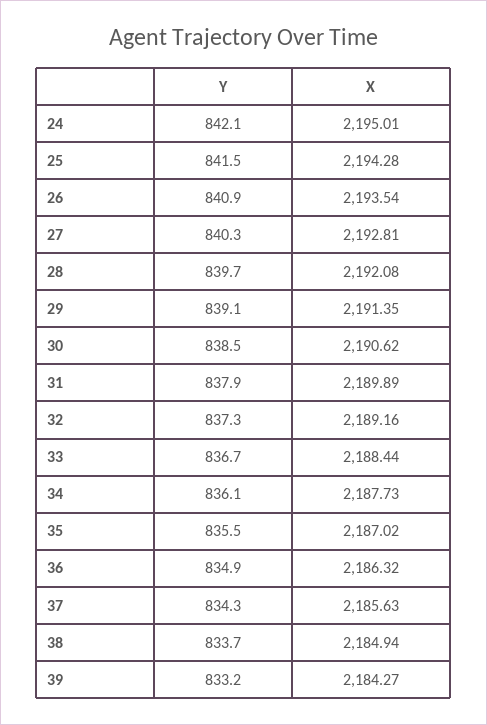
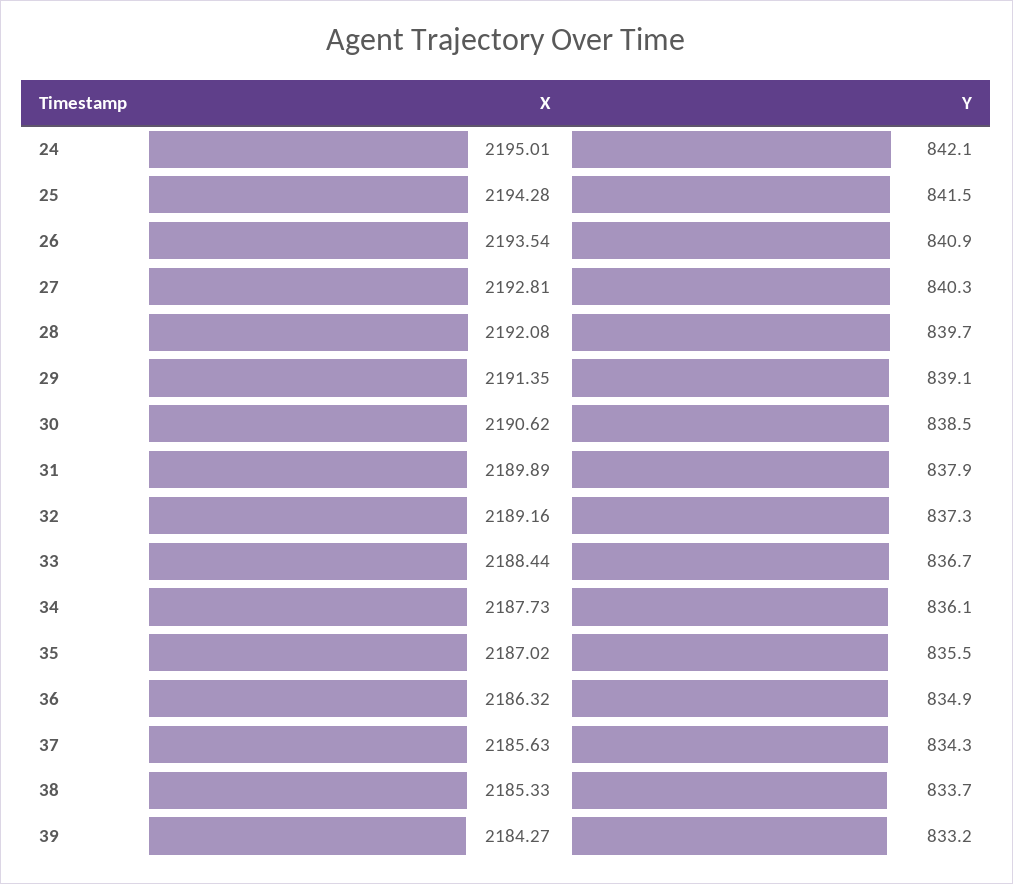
X, 38: 2184.94 -> 2185.33

